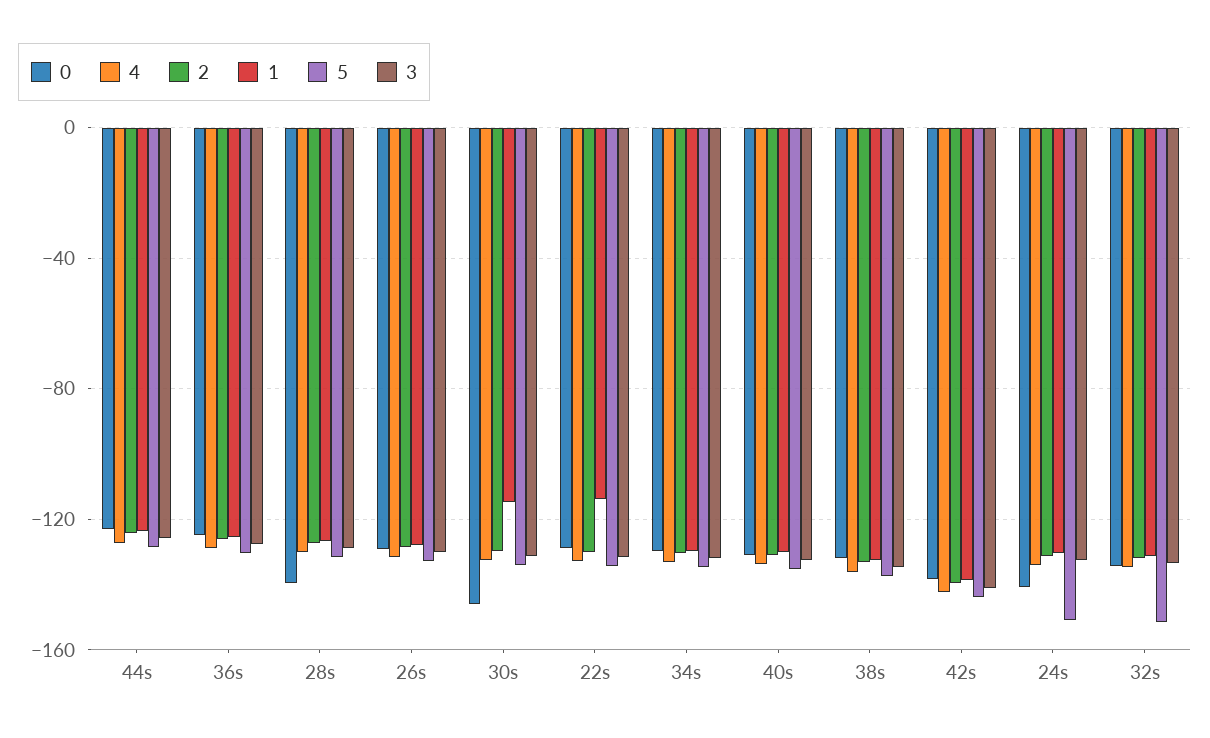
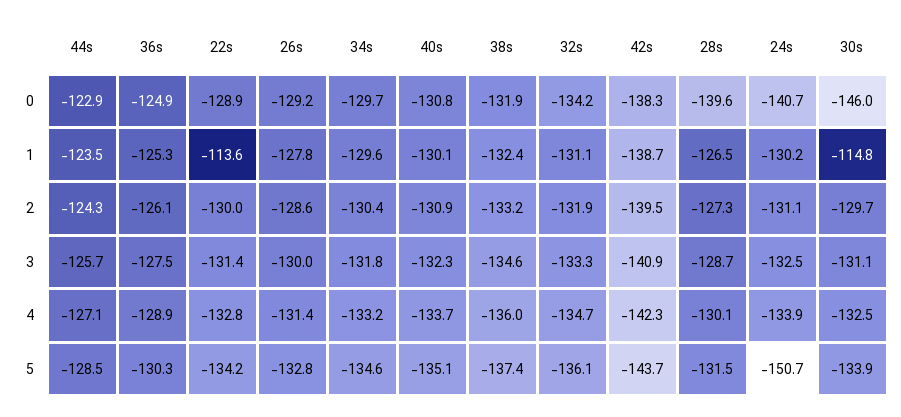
5, 32s: -150 -> -136.1

